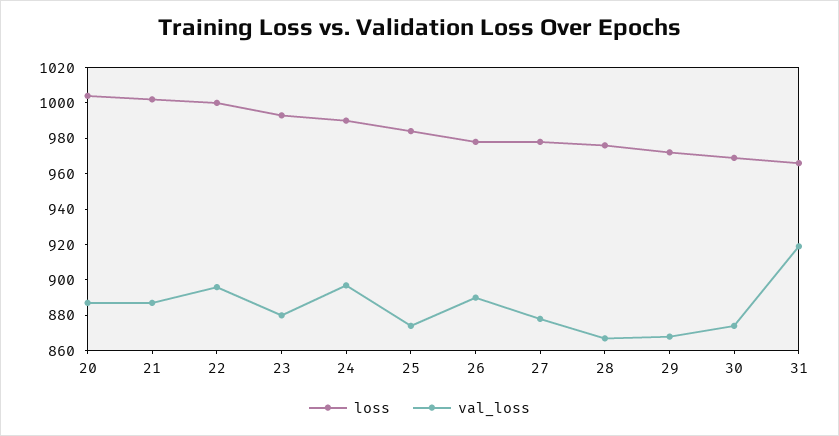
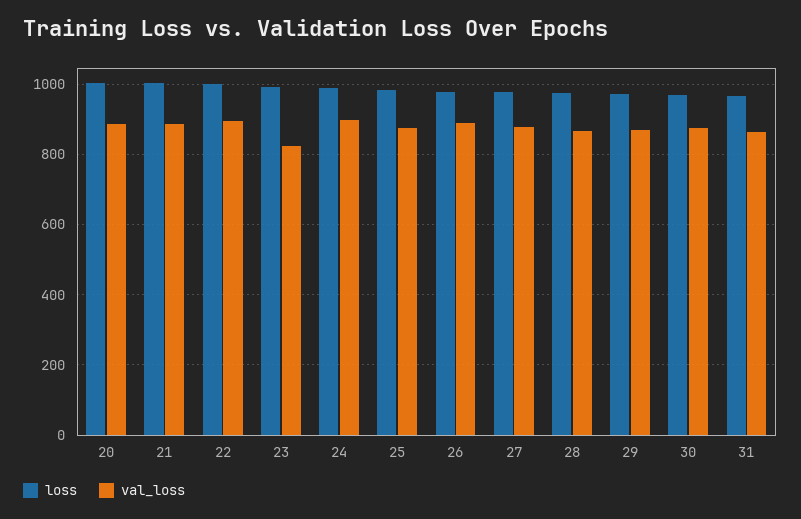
val_loss, 23: 880 -> 820
val_loss, 31: 920 -> 860

